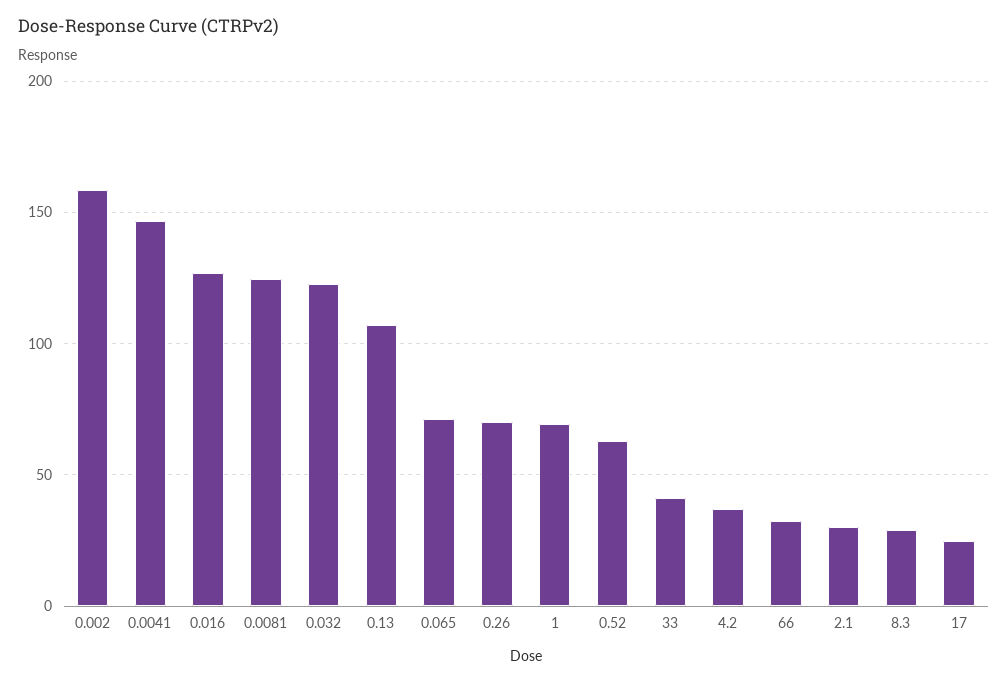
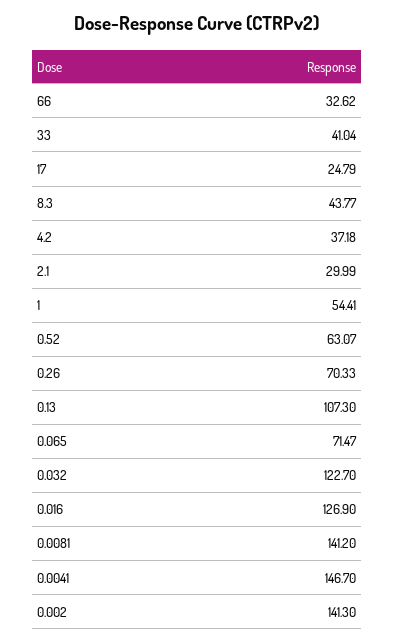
0.002: 160 -> 141.3
0.0081: 125 -> 141.2
1: 70 -> 54.41
8.3: 30 -> 43.77

